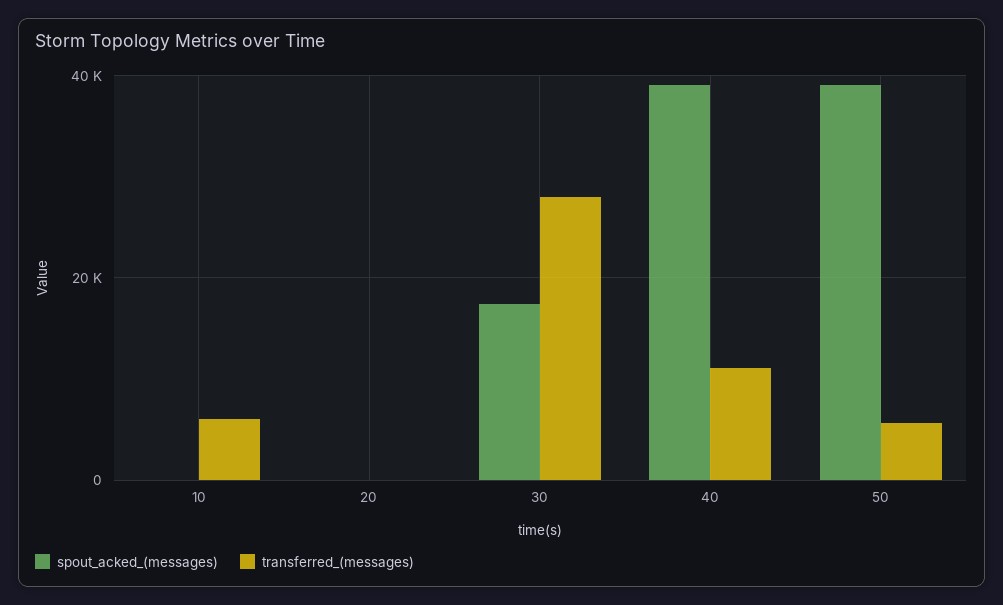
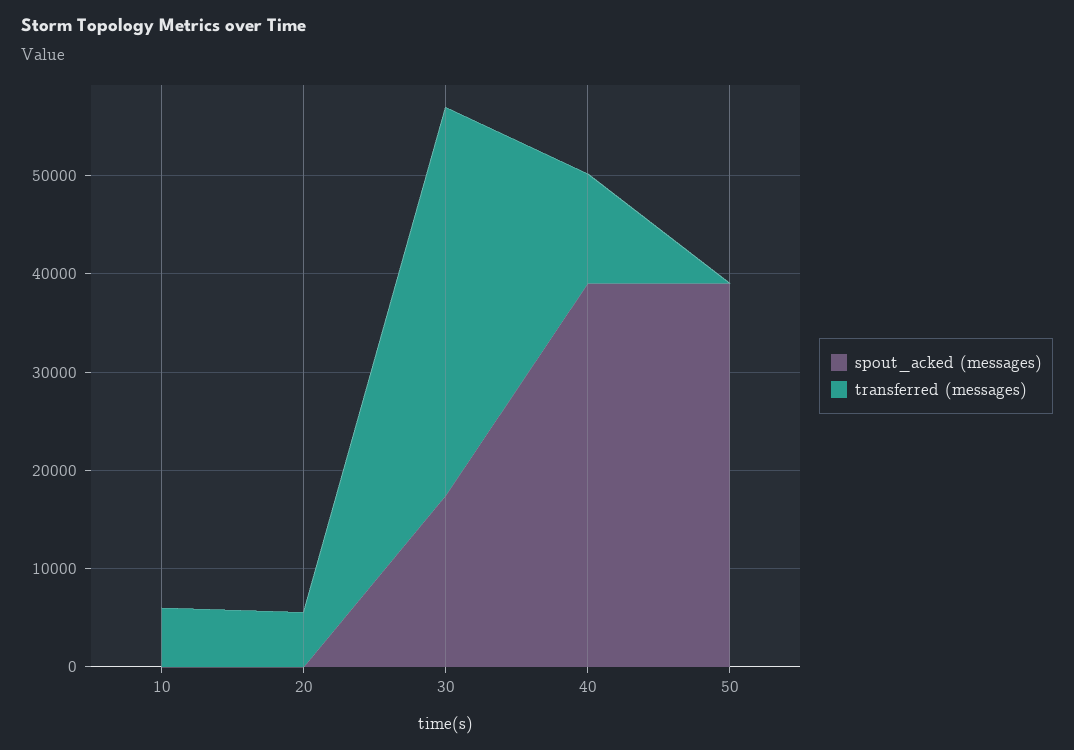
transferred_(messages), 20: 0 -> 6000
transferred_(messages), 30: 28000 -> 40000
transferred_(messages), 50: 6000 -> 0

